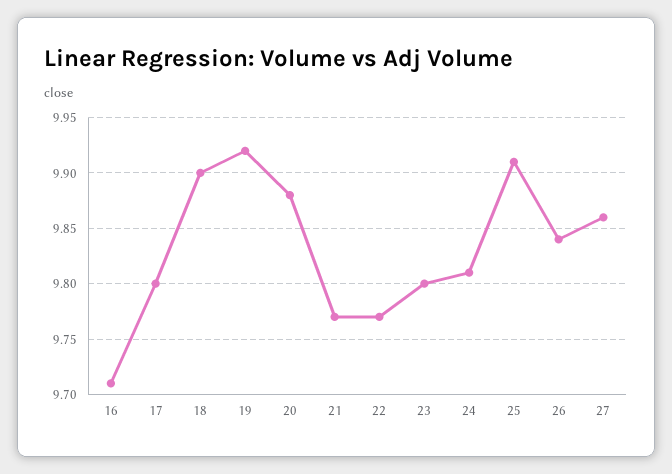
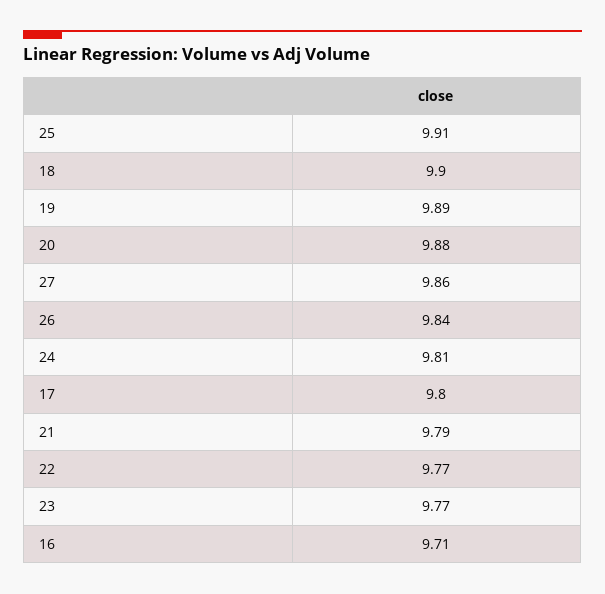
19: 9.92 -> 9.89
21: 9.77 -> 9.79
23: 9.8 -> 9.77

